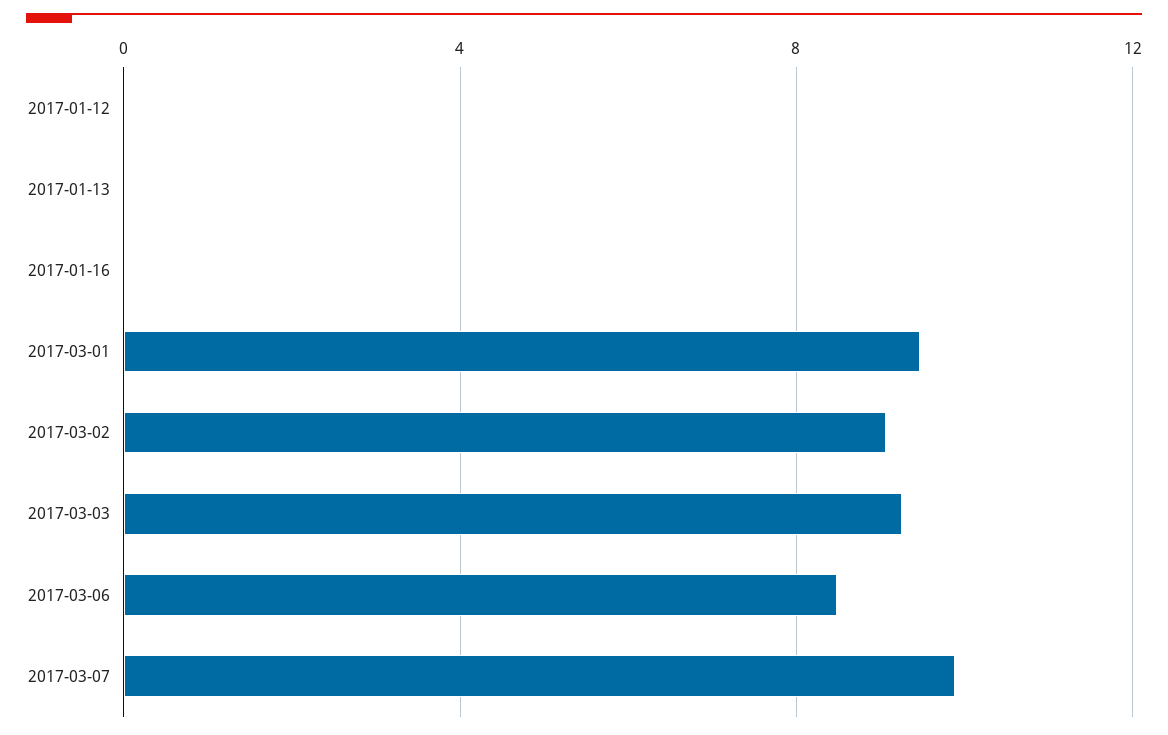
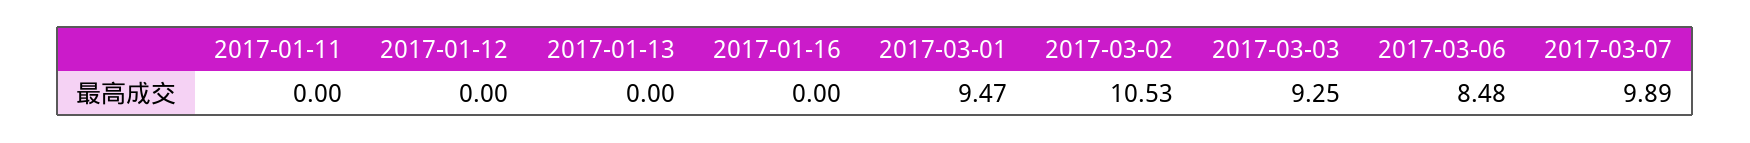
2017-03-02: 9 -> 10.53
2017-01-11: none -> 0

